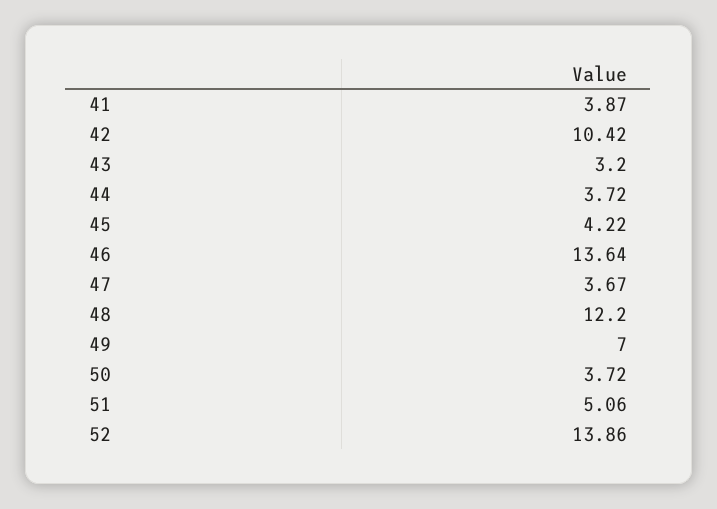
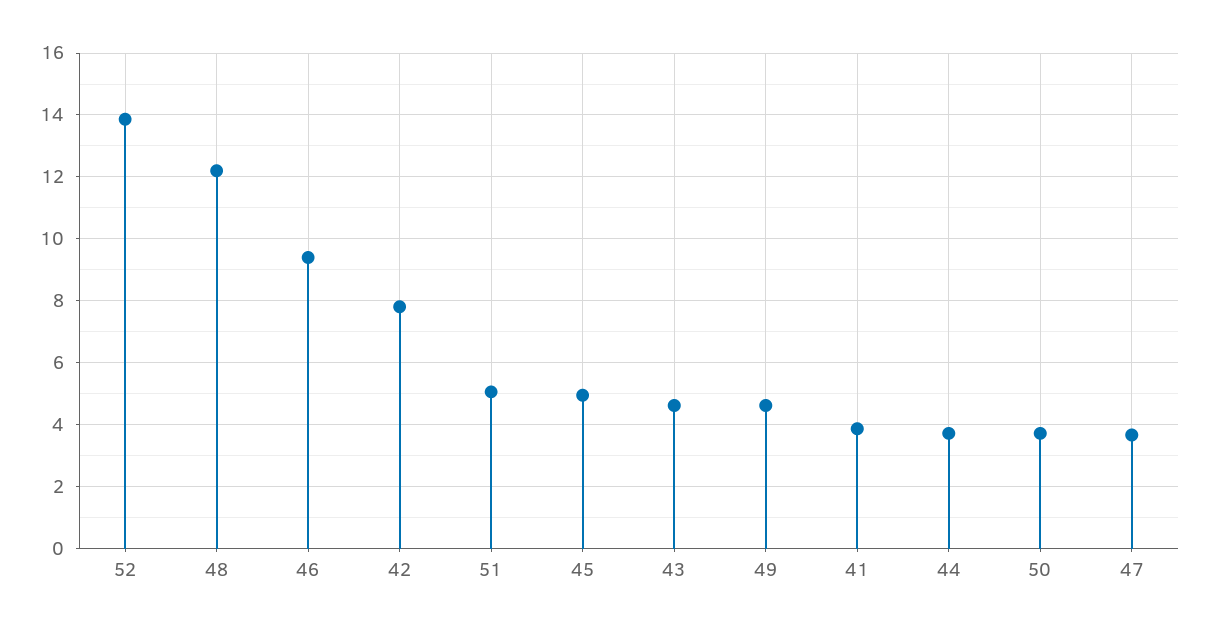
42: 10.42 -> 7.8
43: 3.2 -> 4.6
45: 4.22 -> 5
46: 13.64 -> 9.4
49: 7 -> 4.6

